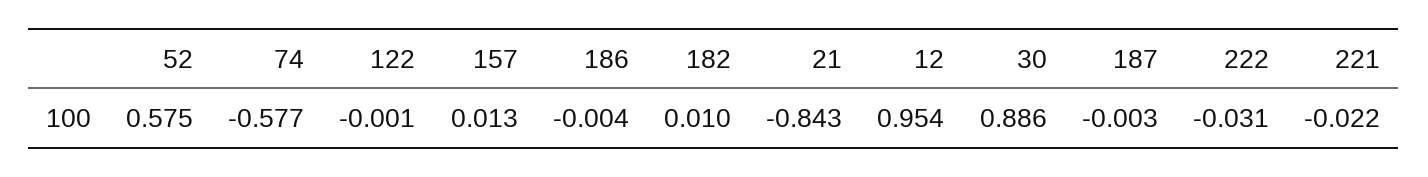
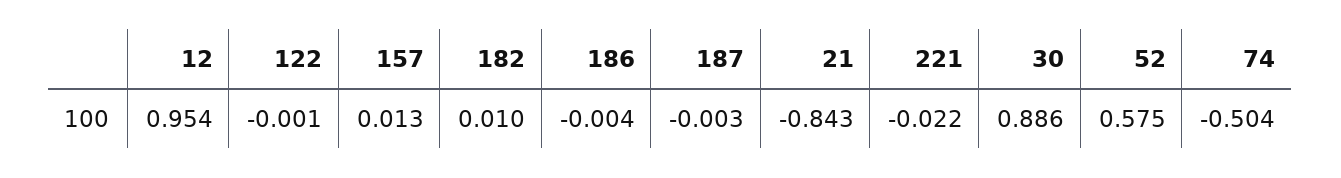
74: -0.577 -> -0.504
222: -0.031 -> none

